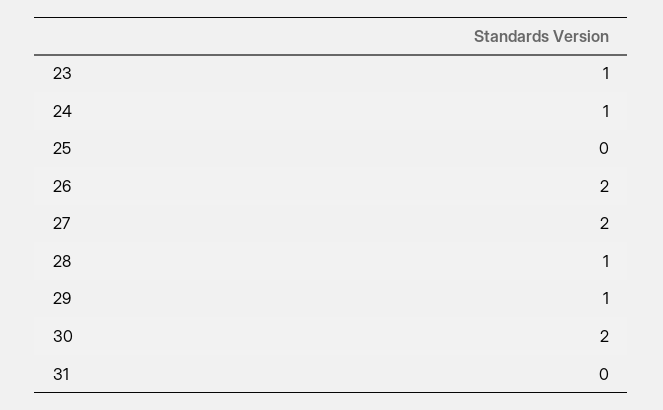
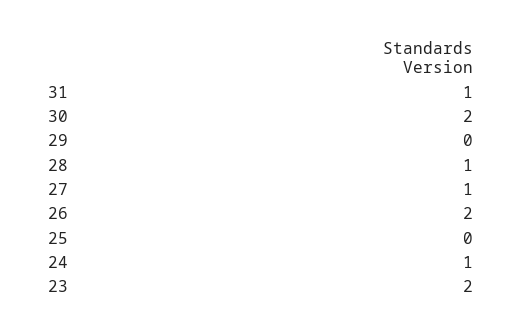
23: 1 -> 2
27: 2 -> 1
29: 1 -> 0
31: 0 -> 1

